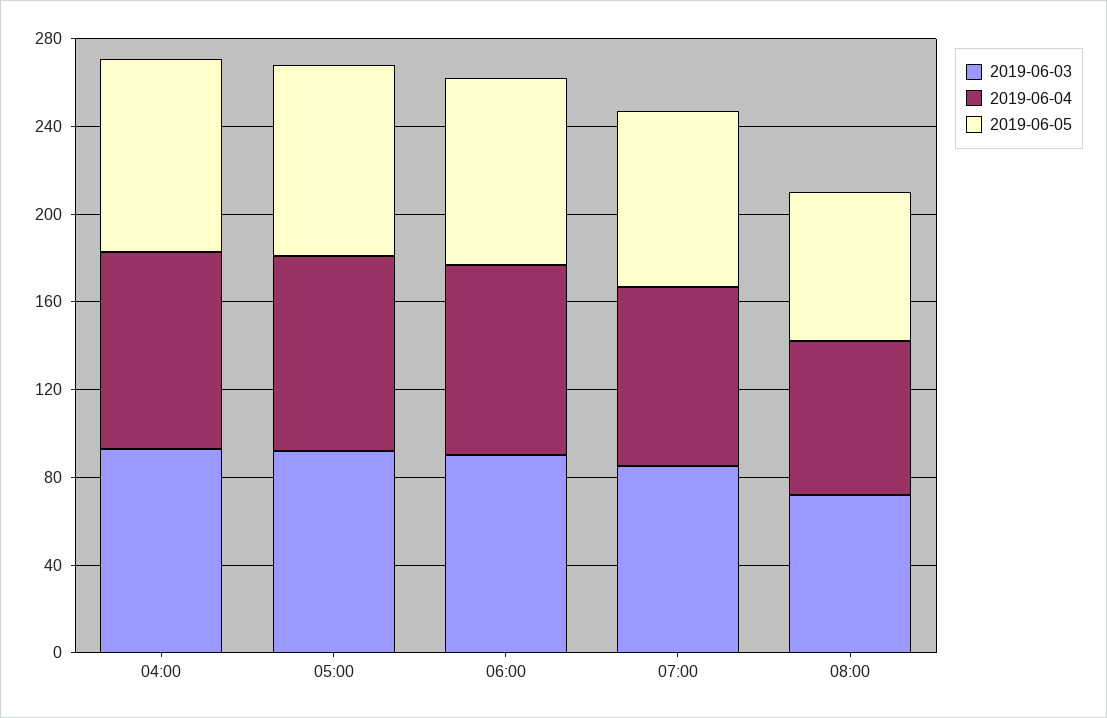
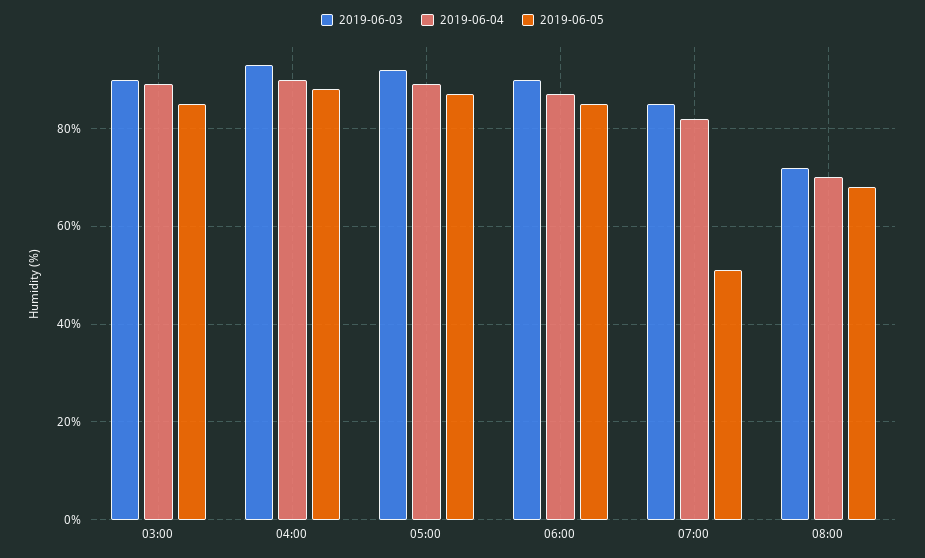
2019-06-05, 07:00: 80 -> 50
2019-06-03, 03:00: none -> 90
2019-06-04, 03:00: none -> 90
2019-06-05, 03:00: none -> 85

